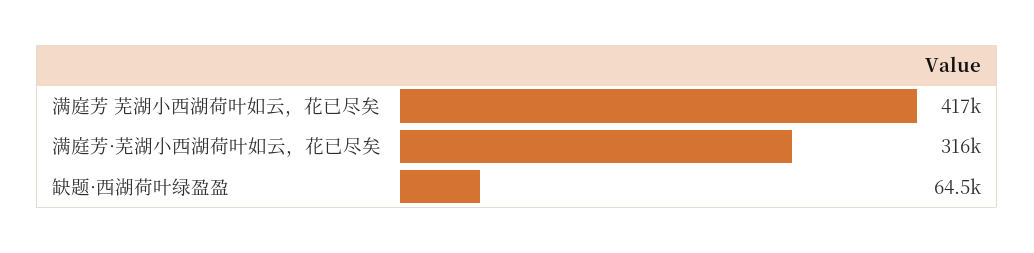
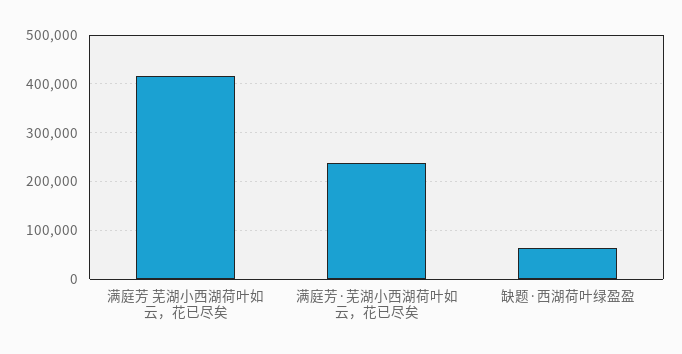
满庭芳·芜湖小西湖荷叶如云，花已尽矣: 316000 -> 240000

